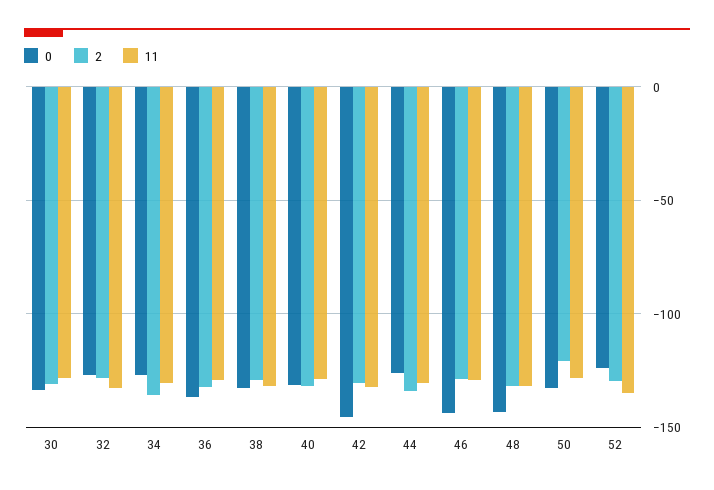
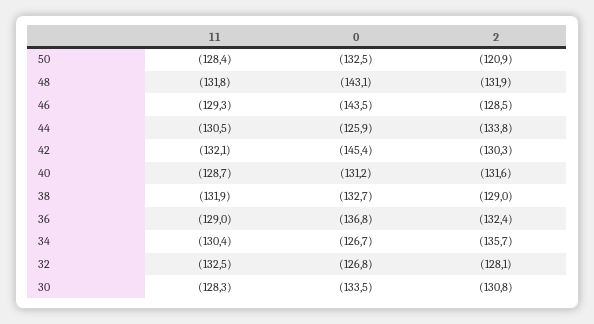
0, 52: -125 -> none
2, 52: -130 -> none
11, 52: -135 -> none

